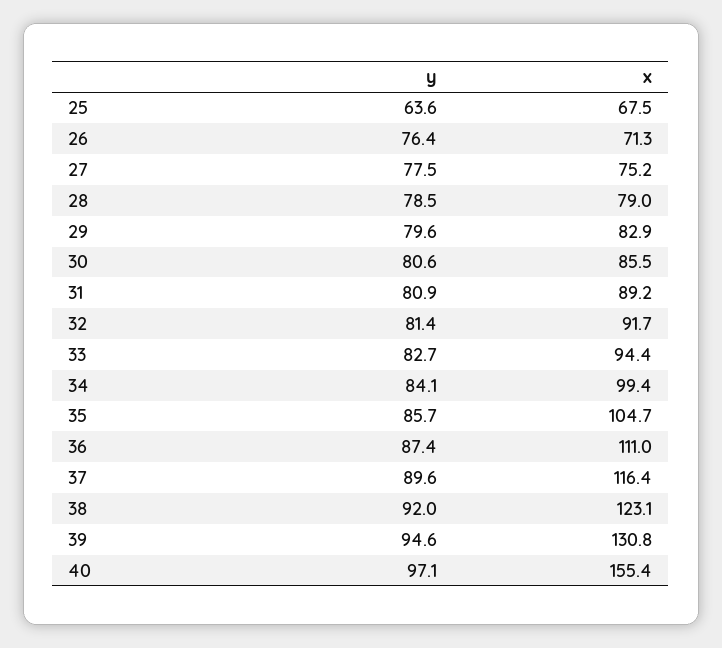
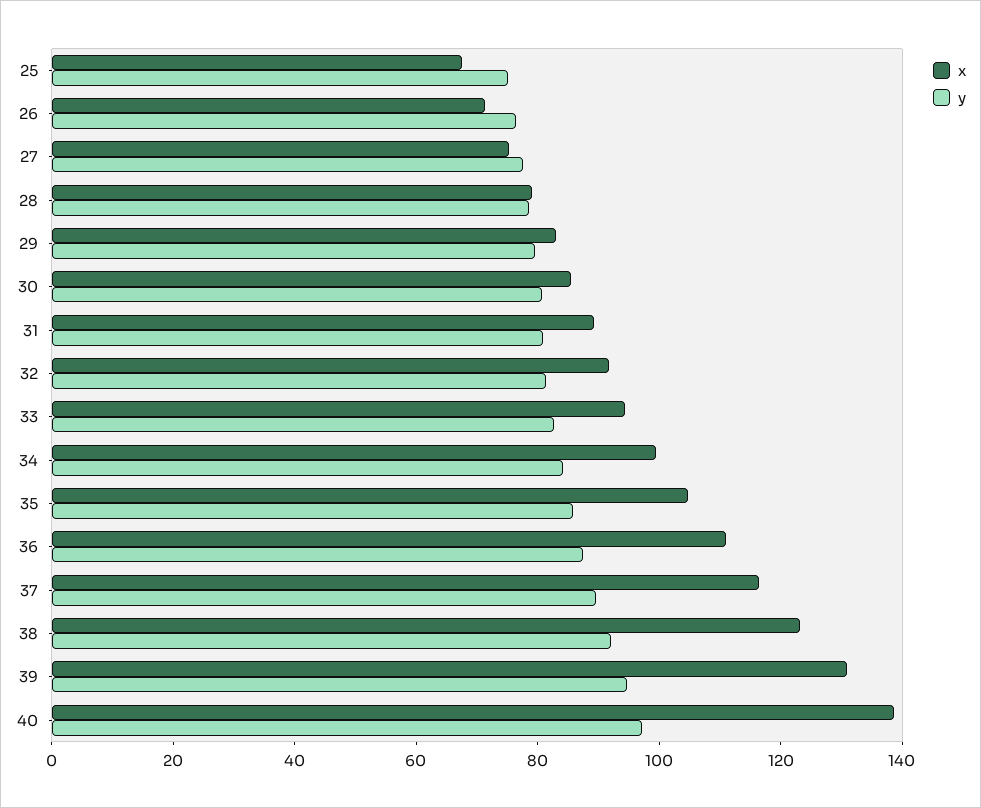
y, 25: 63.6 -> 75
x, 40: 155.4 -> 140

